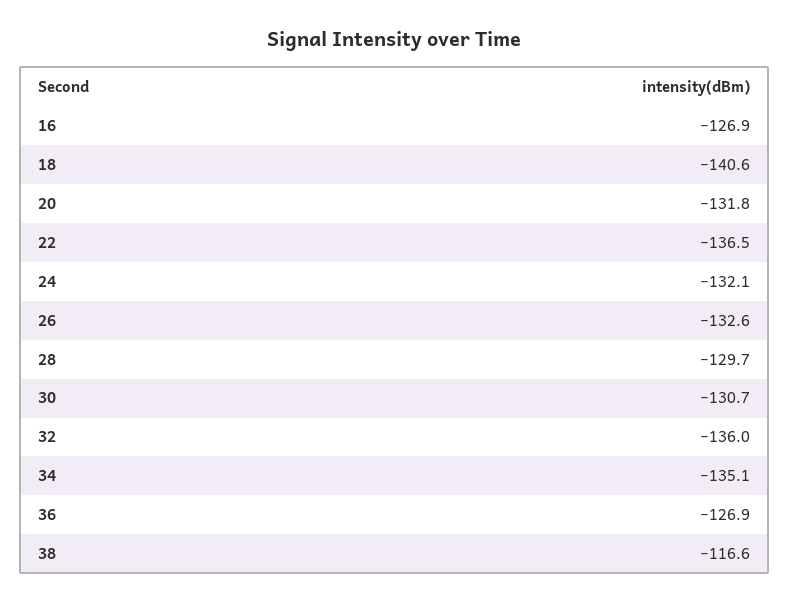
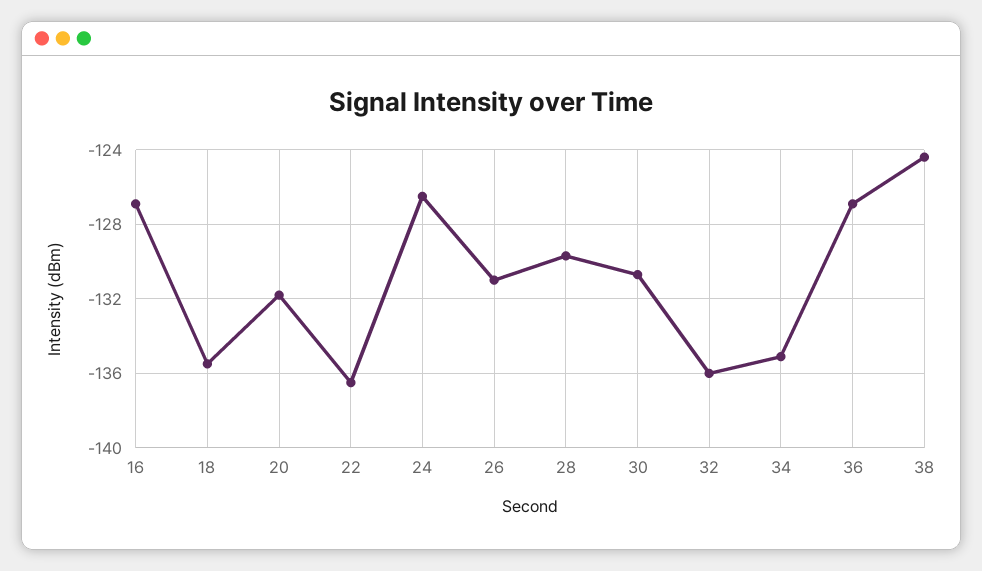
18: -140.6 -> -135.5
24: -132.1 -> -126.5
26: -132.6 -> -131
38: -116.6 -> -124.5

